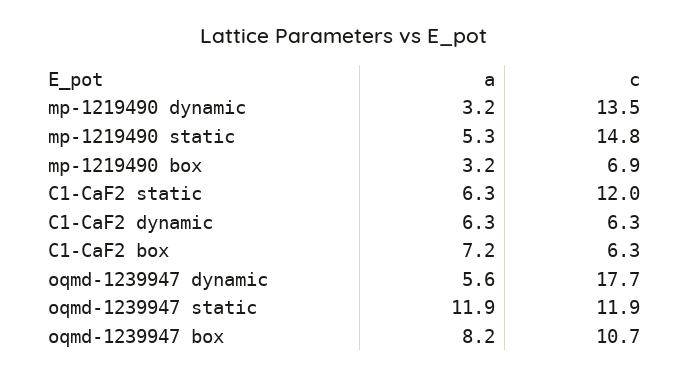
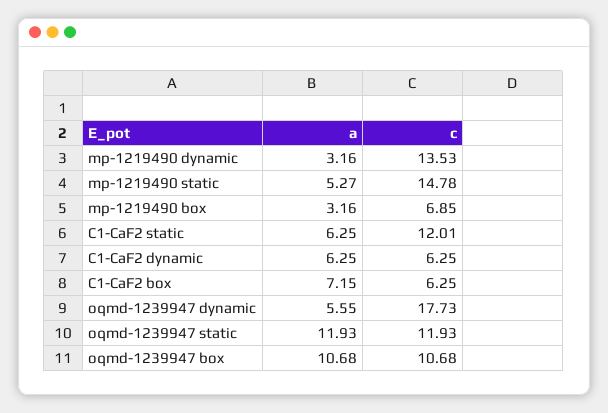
a, oqmd-1239947 box: 8.2 -> 10.68

